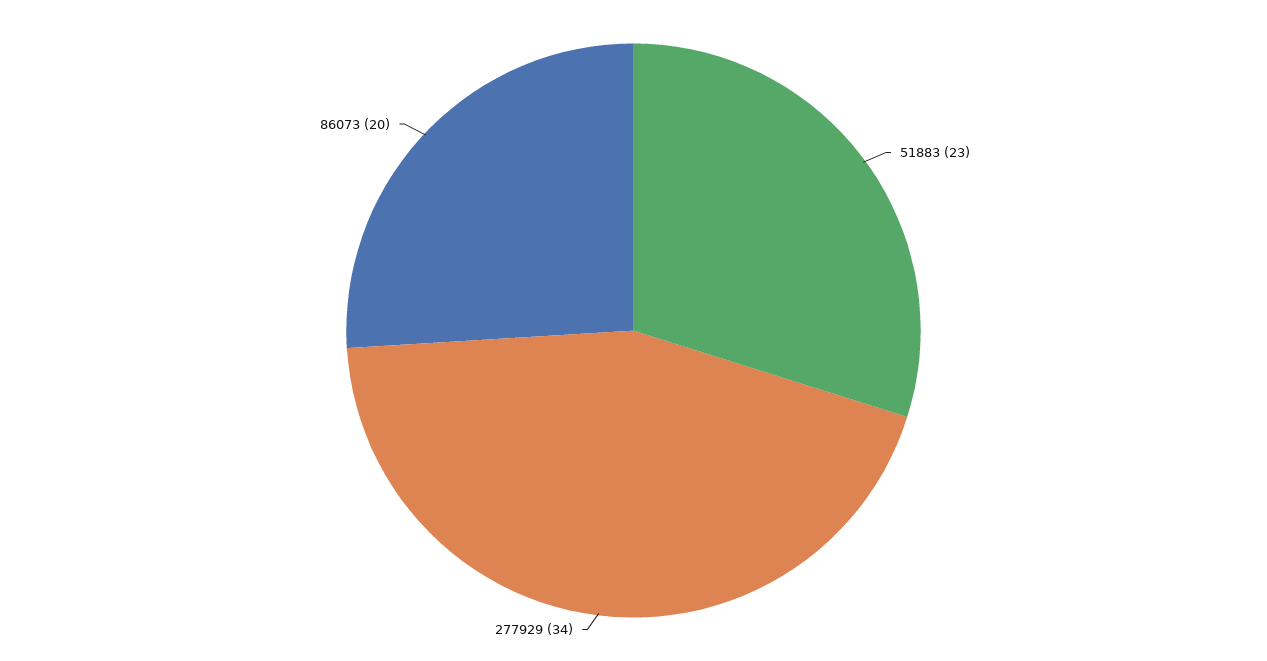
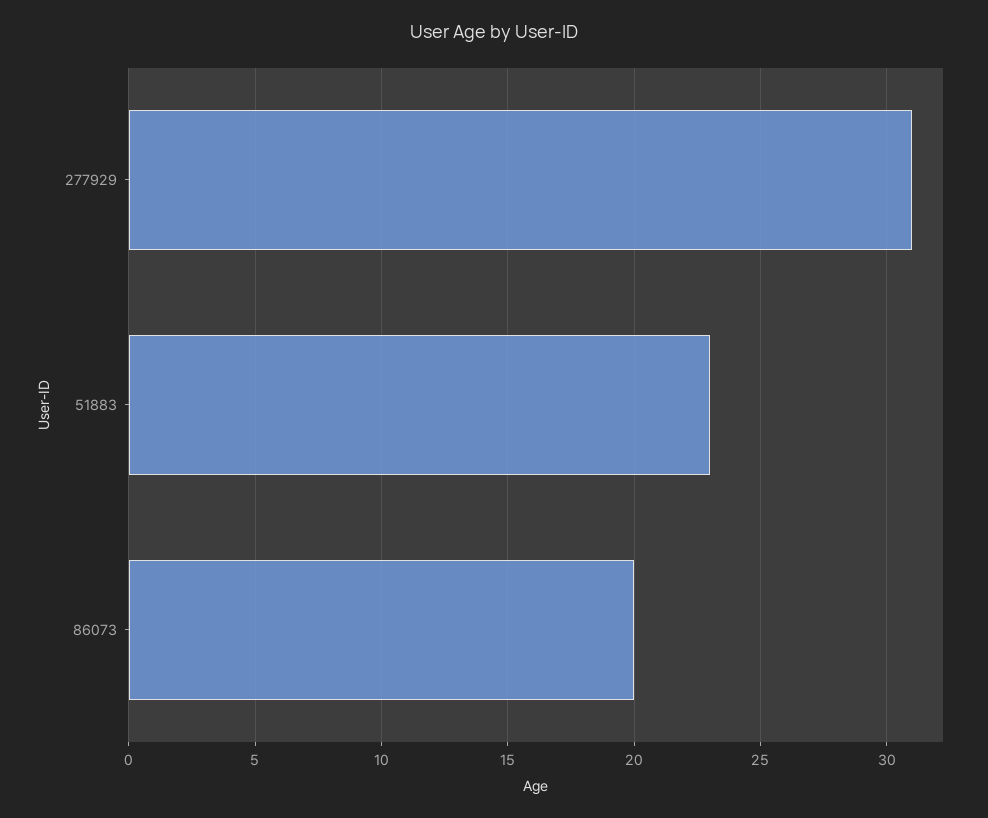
277929: 34 -> 31

